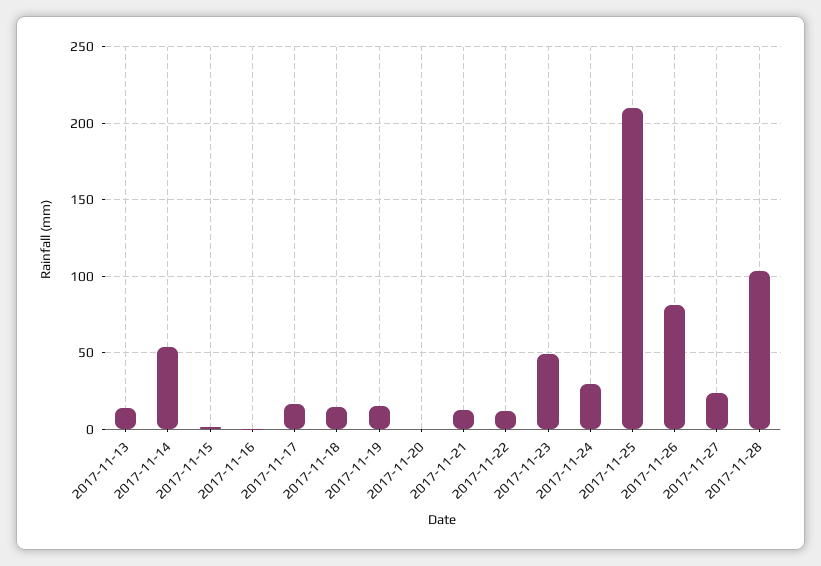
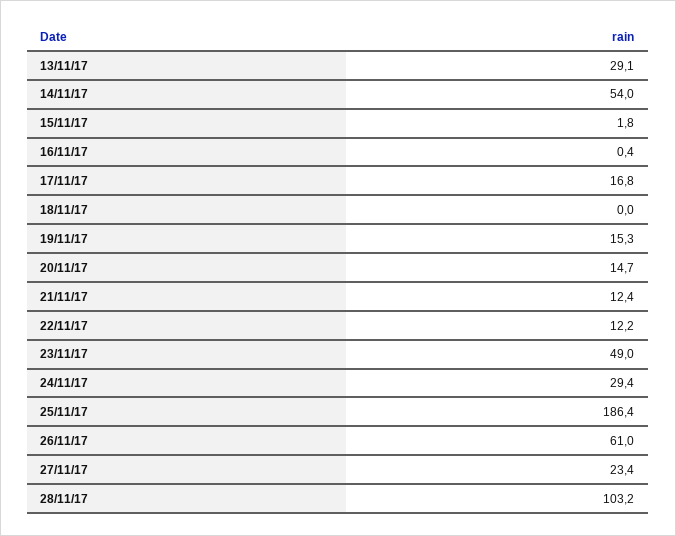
2017-11-13: 15 -> 29.1
2017-11-18: 15 -> 0
2017-11-20: 0 -> 14.7
2017-11-25: 210 -> 186.4
2017-11-26: 80 -> 61

